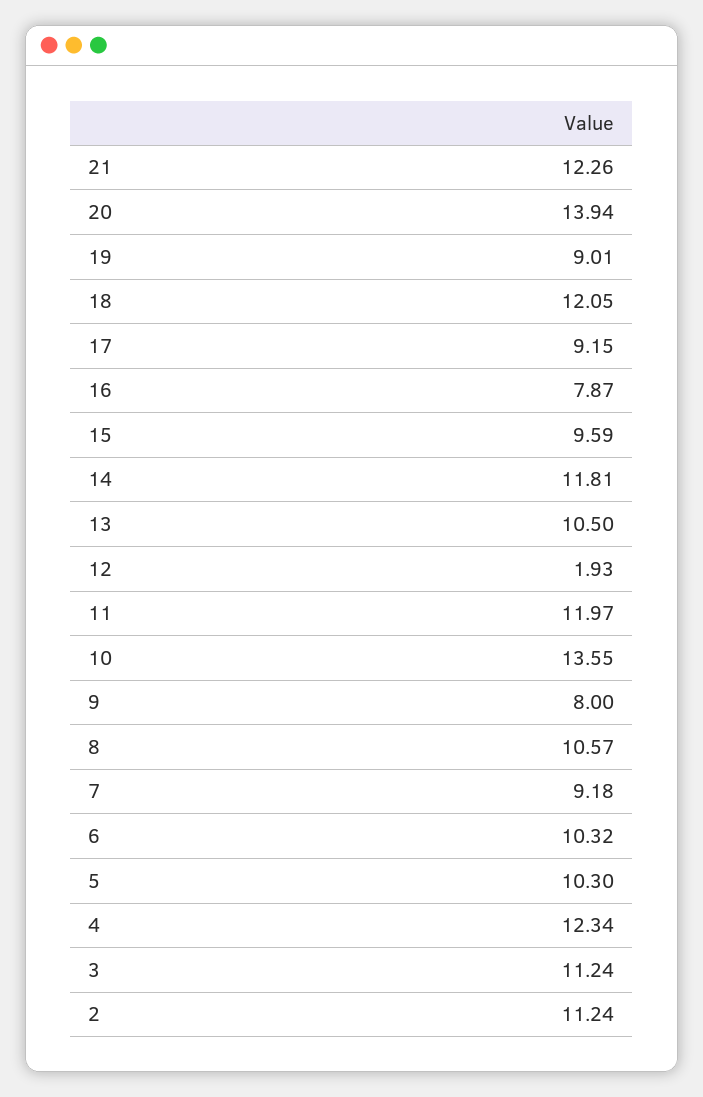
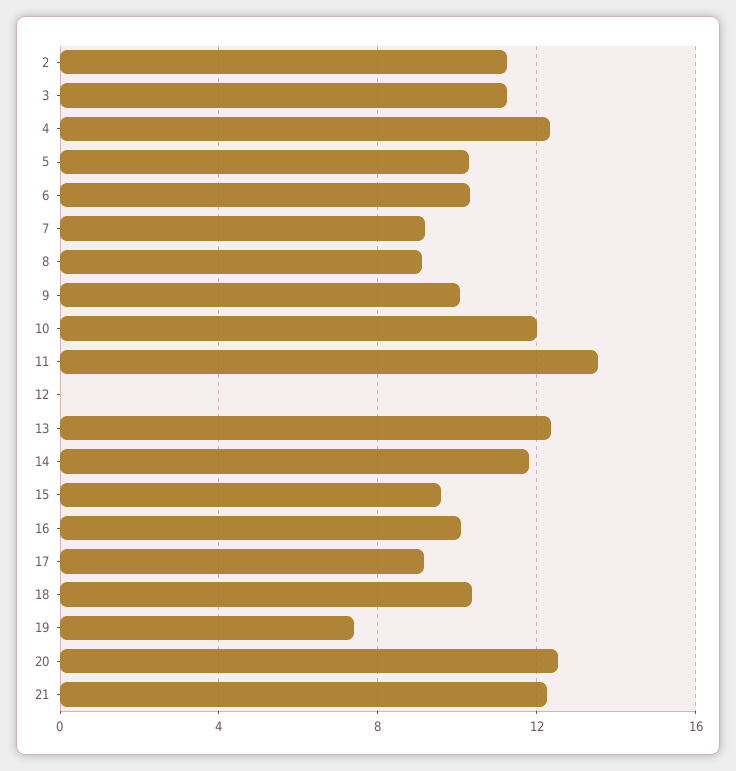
20: 13.94 -> 12.5
19: 9.01 -> 7.5
18: 12.05 -> 10.5
16: 7.87 -> 10
13: 10.5 -> 12.5
12: 1.93 -> 0
11: 11.97 -> 13.5
10: 13.55 -> 12
9: 8 -> 10
8: 10.57 -> 9

